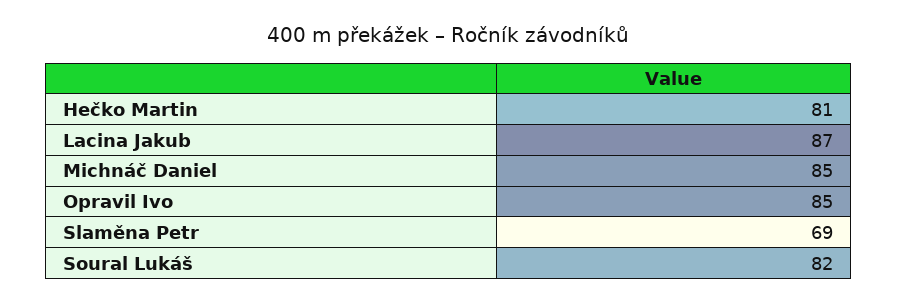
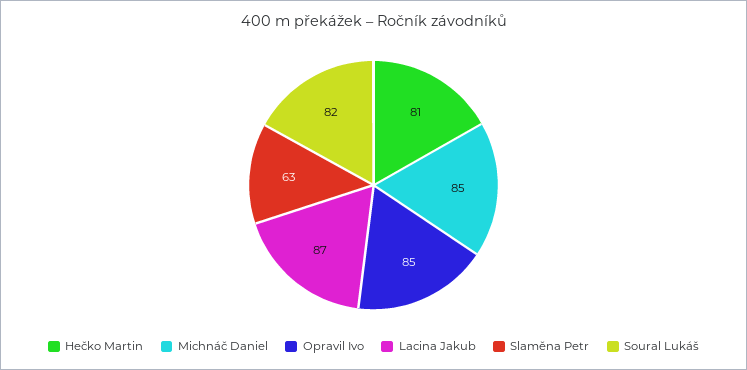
Slaměna Petr: 69 -> 63

